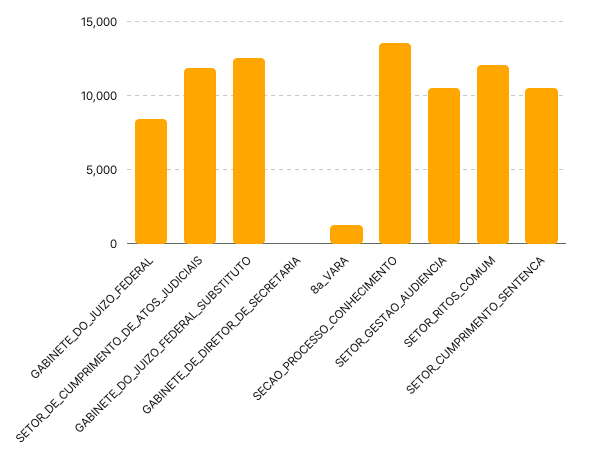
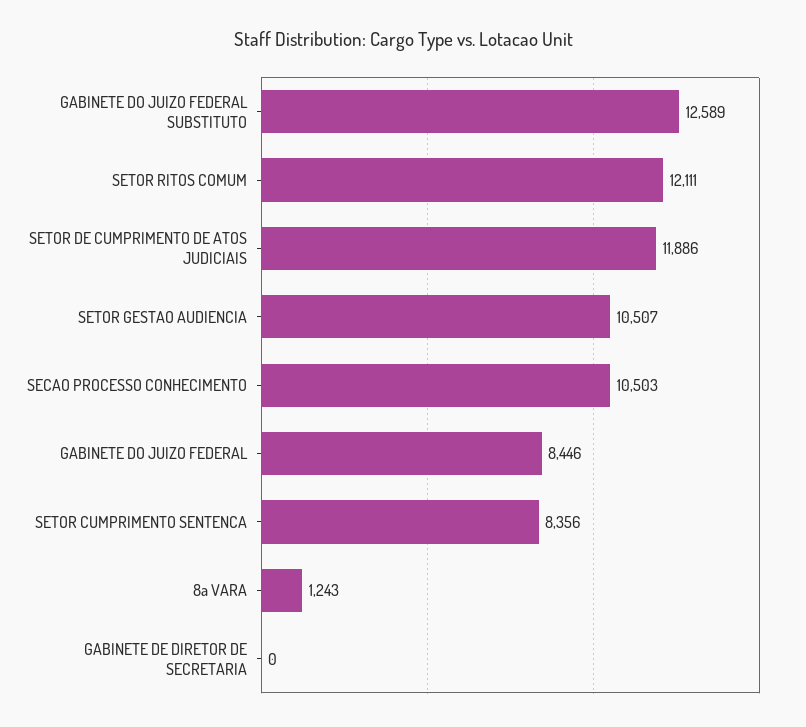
SECAO_PROCESSO_CONHECIMENTO: 13500 -> 10503
SETOR_CUMPRIMENTO_SENTENCA: 10500 -> 8356

